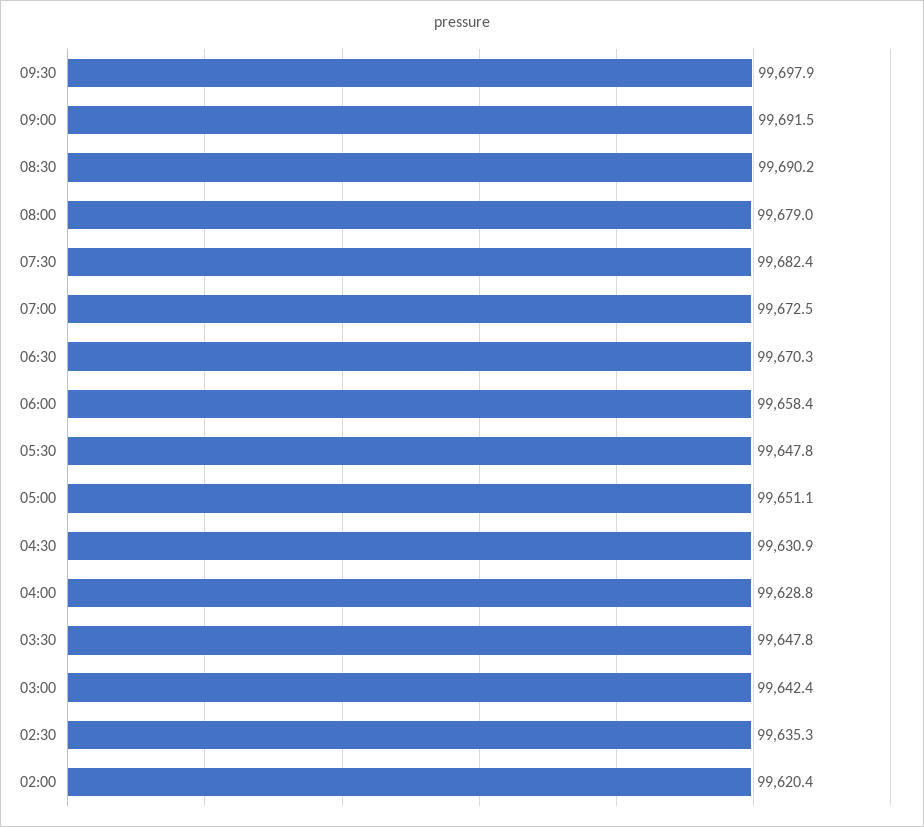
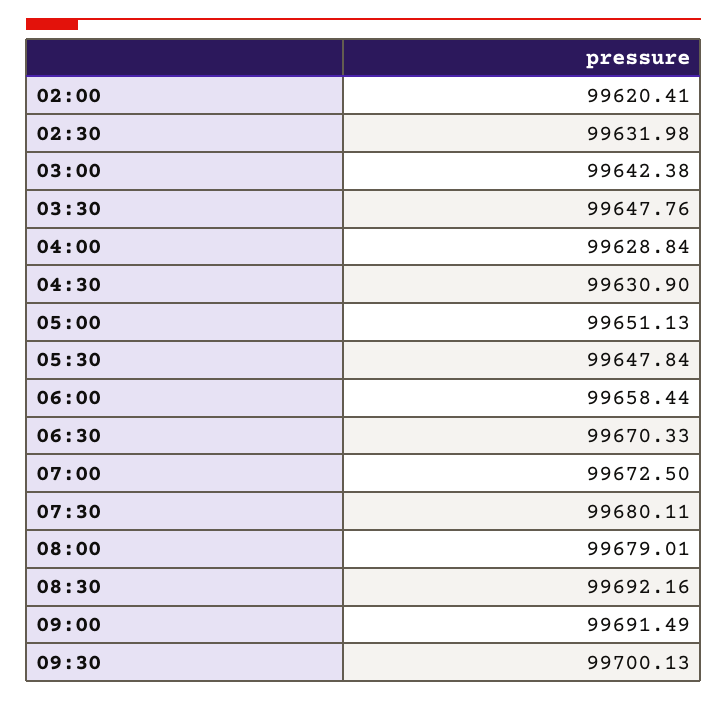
09:30: 99697.9 -> 99700.13
08:30: 99690.2 -> 99692.16
07:30: 99682.4 -> 99680.11
02:30: 99635.3 -> 99631.98

